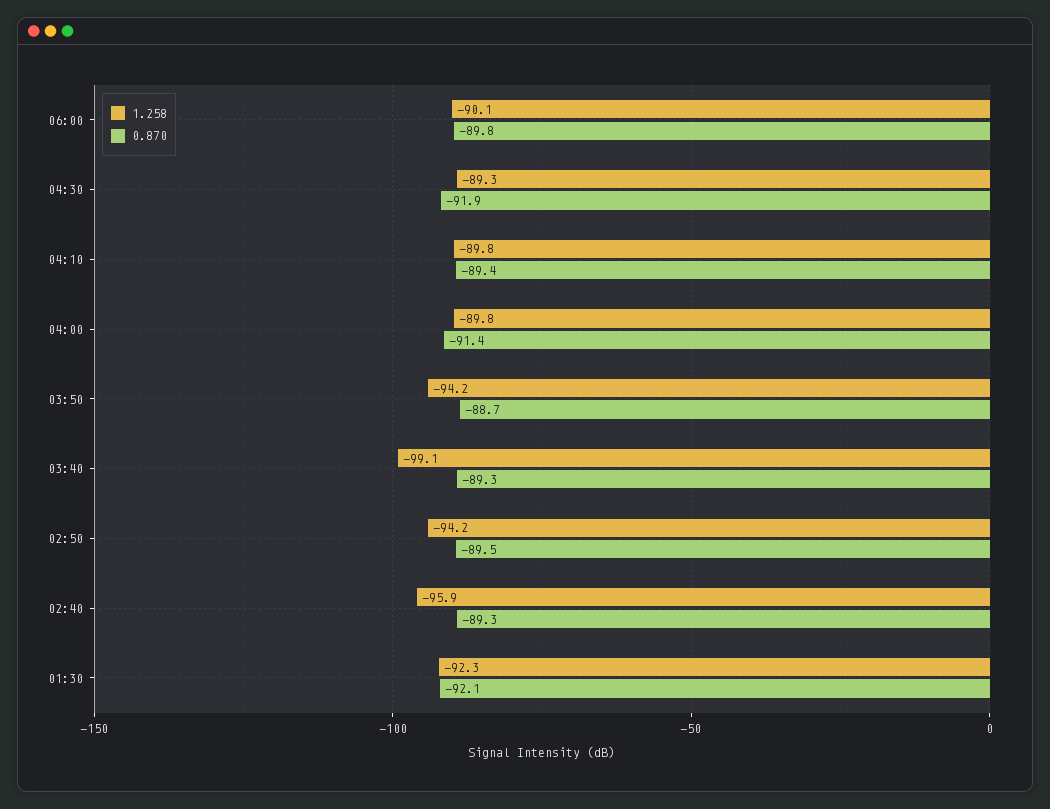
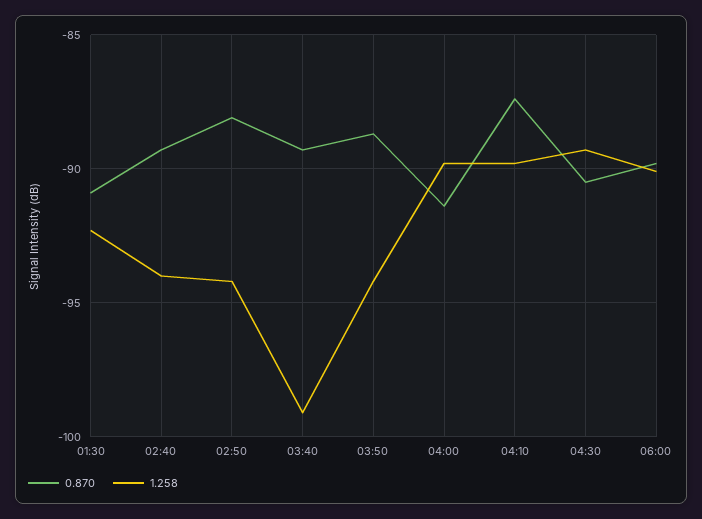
0.870, 04:30: -91.9 -> -90.5
0.870, 04:10: -89.4 -> -87.5
0.870, 02:50: -89.5 -> -88
1.258, 02:40: -95.9 -> -94
0.870, 01:30: -92.1 -> -91

